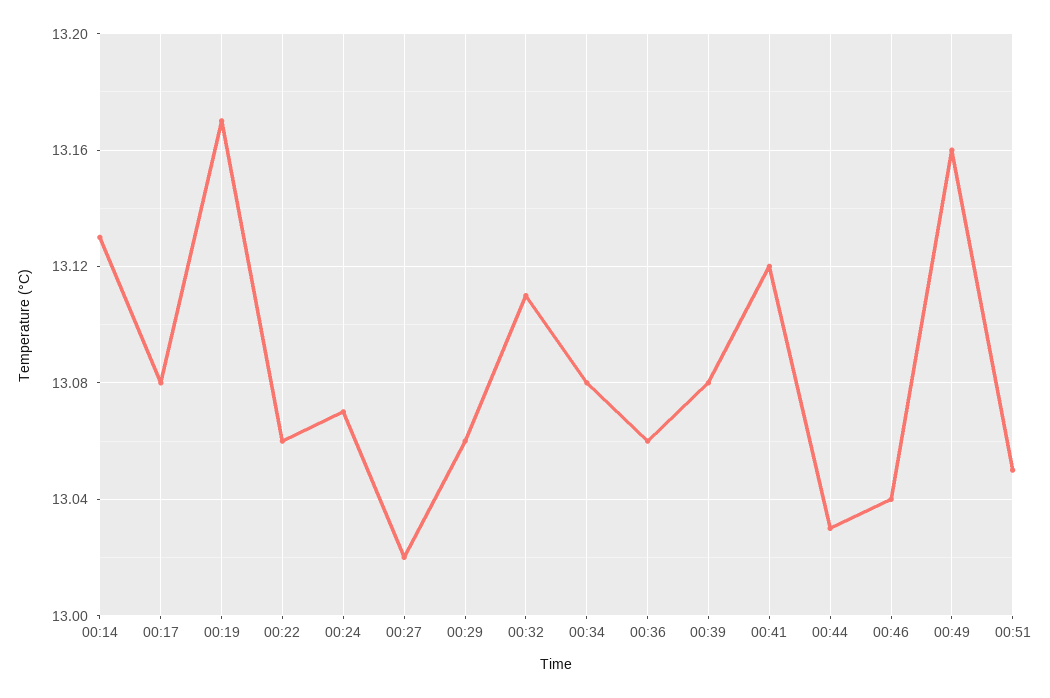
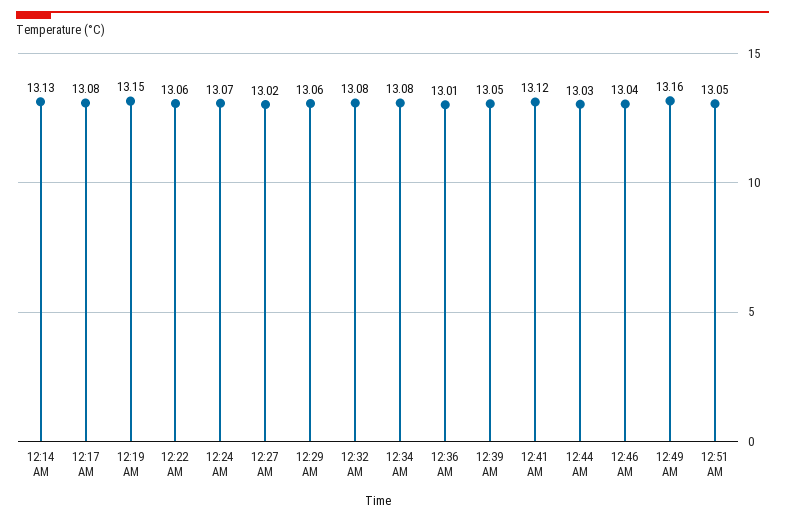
00:19: 13.17 -> 13.15
00:32: 13.11 -> 13.08
00:36: 13.06 -> 13.01
00:39: 13.08 -> 13.05

